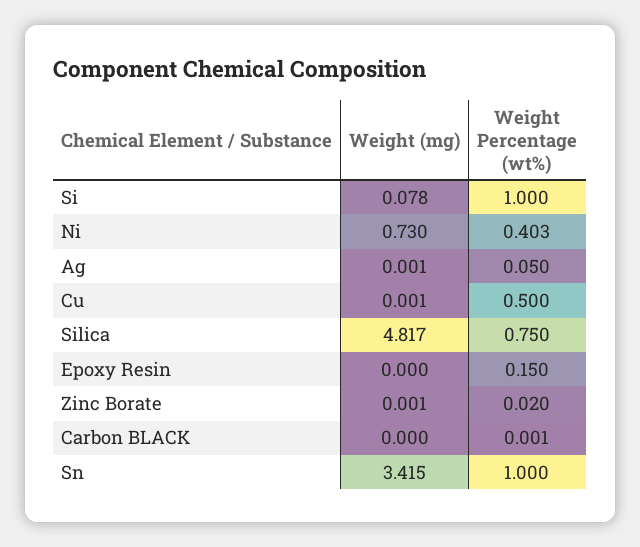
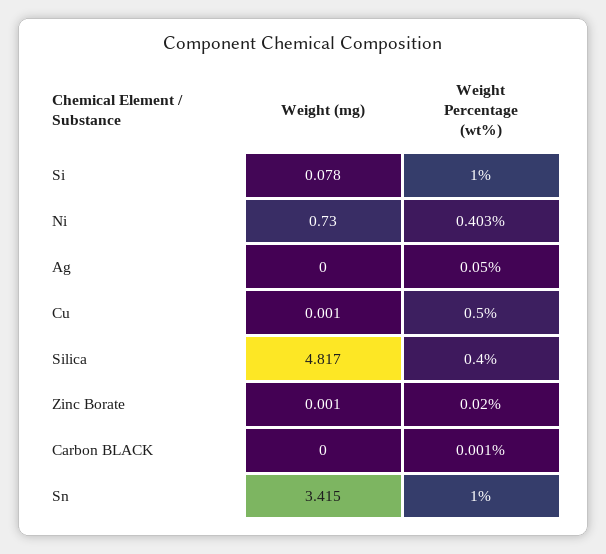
Weight (mg), Ag: 0.001 -> 0
Weight Percentage (wt%), Silica: 0.75 -> 0.4
Weight (mg), Epoxy Resin: 0 -> none
Weight Percentage (wt%), Epoxy Resin: 0.15 -> none

